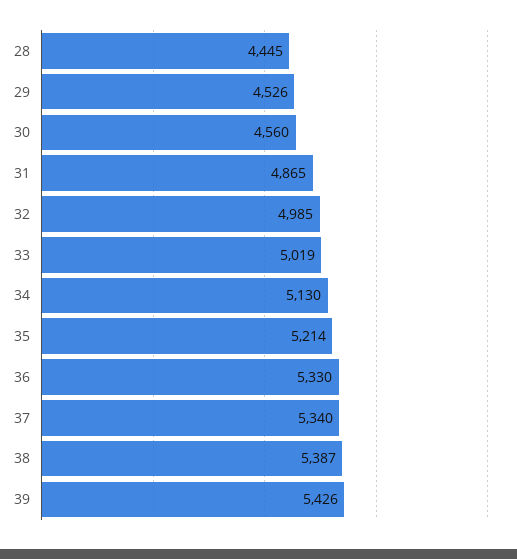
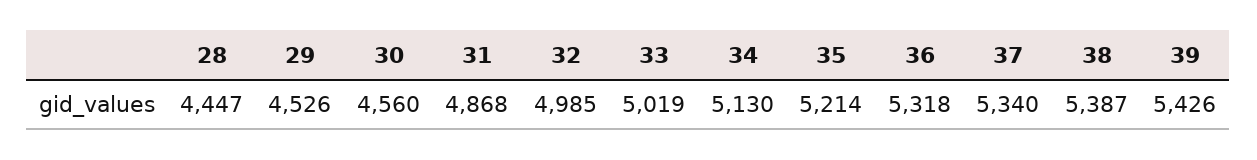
28: 4445 -> 4447
31: 4865 -> 4868
36: 5330 -> 5318

